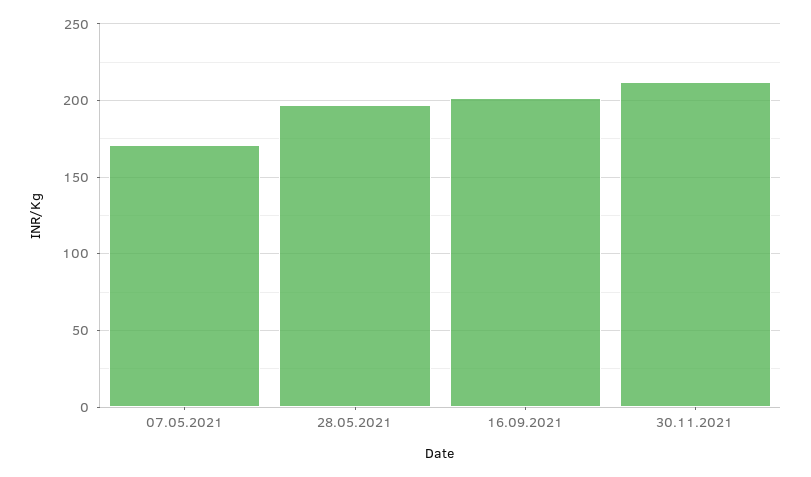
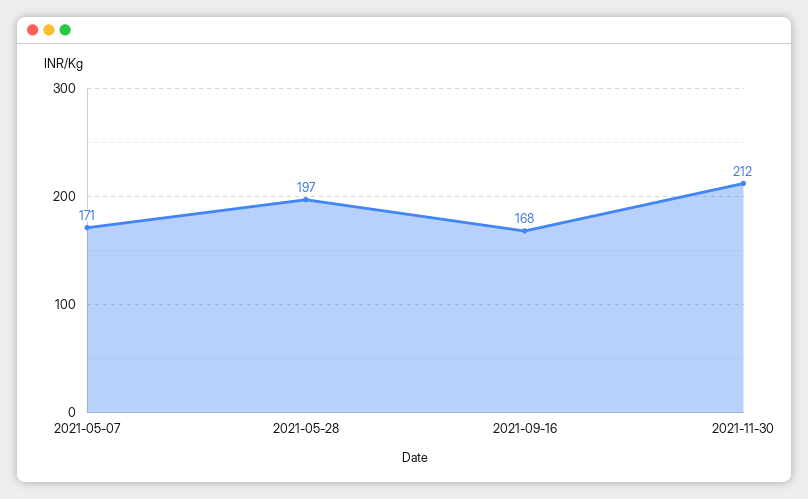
16.09.2021: 200 -> 168

